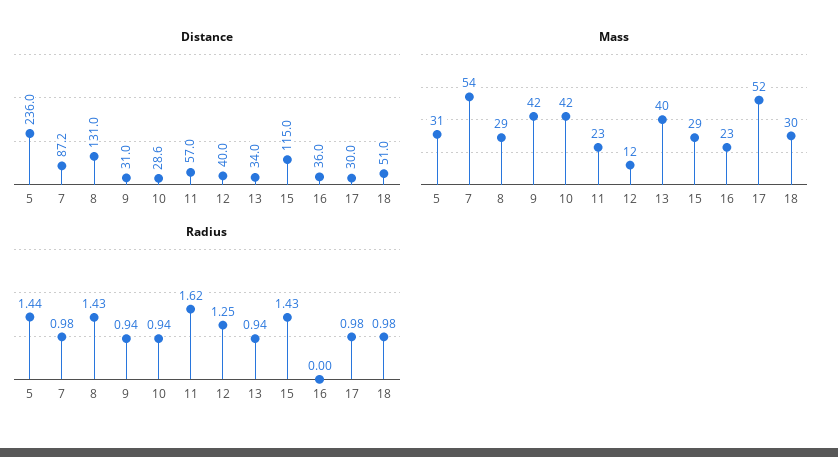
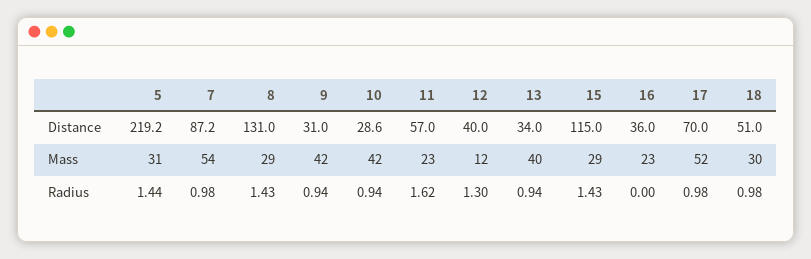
Distance, 5: 236 -> 219.2
Distance, 17: 30 -> 70
Radius, 12: 1.25 -> 1.3

